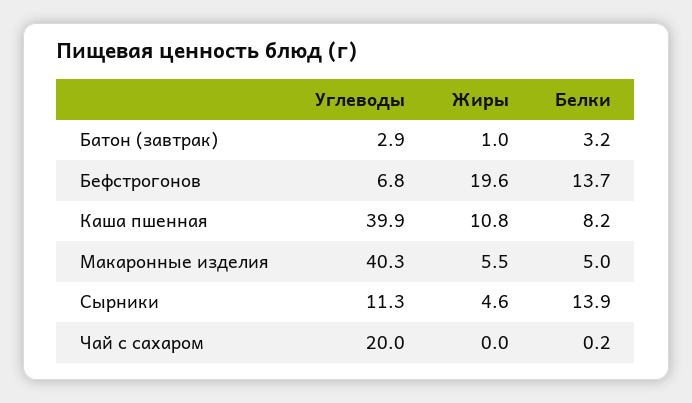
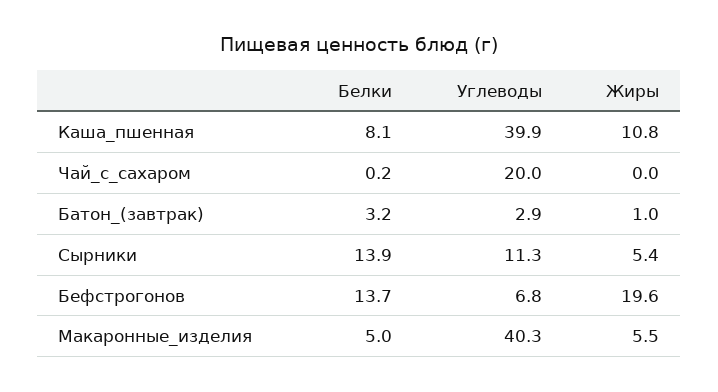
Белки, Каша пшенная: 8.2 -> 8.1
Жиры, Сырники: 4.6 -> 5.4

